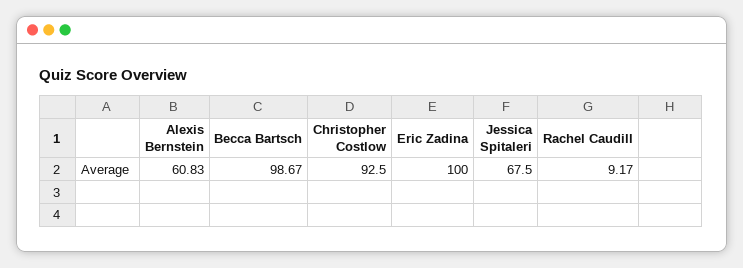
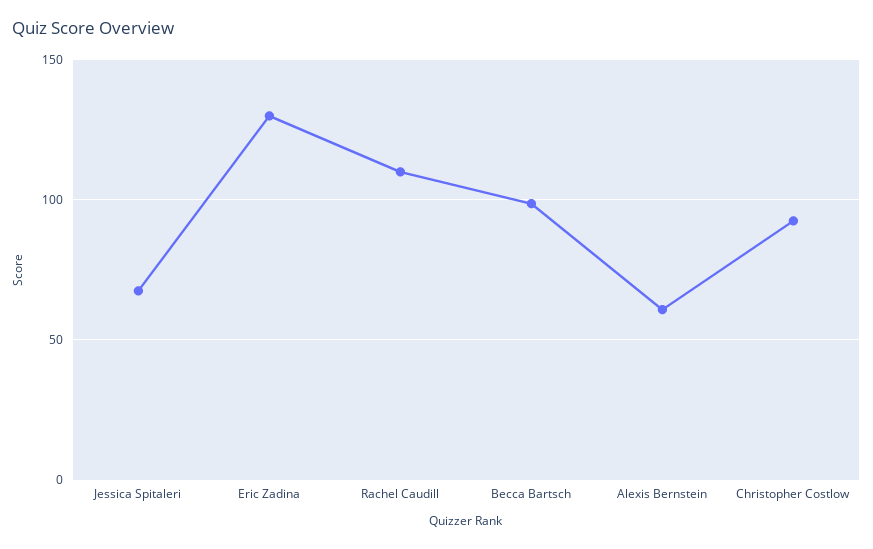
Eric Zadina: 100 -> 130
Rachel Caudill: 9.17 -> 110

